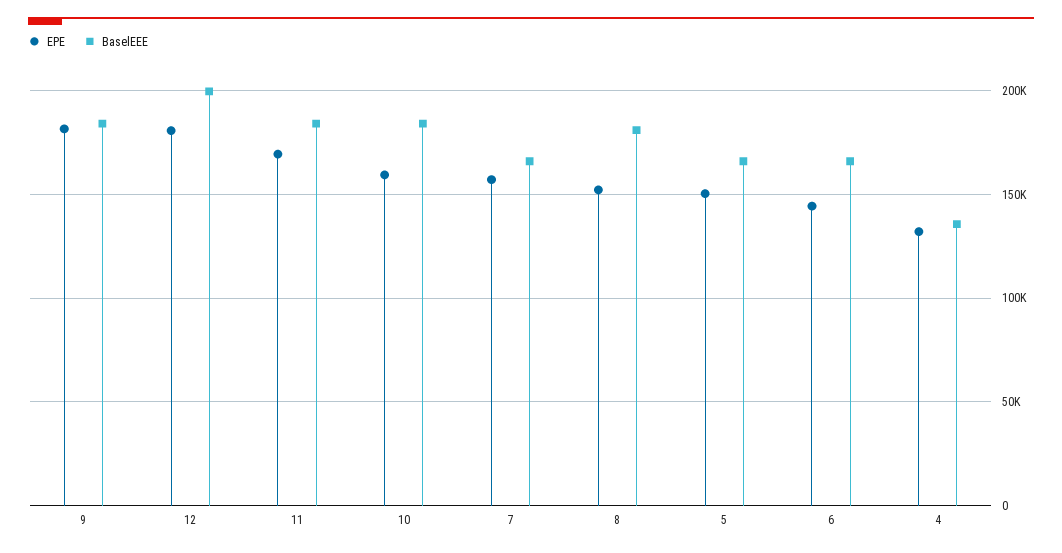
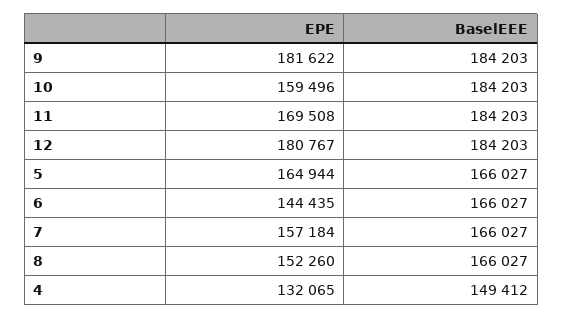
BaselEEE, 12: 200000 -> 184203
BaselEEE, 8: 180000 -> 166027
EPE, 5: 150000 -> 164944
BaselEEE, 4: 135000 -> 149412

